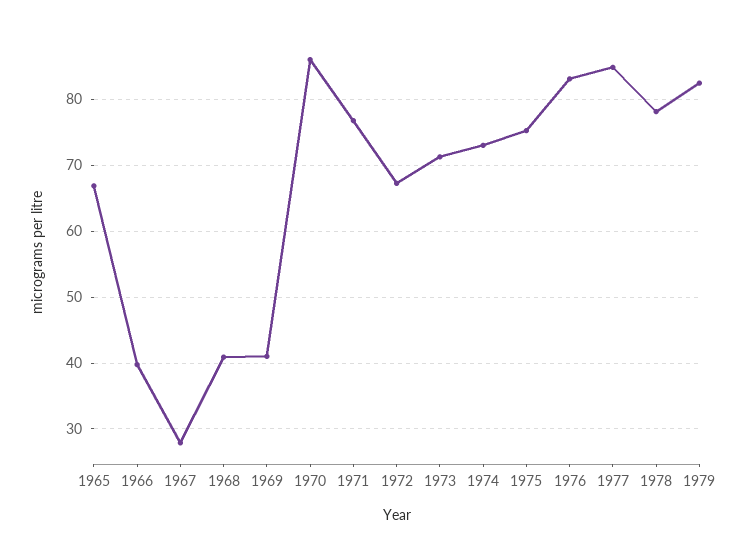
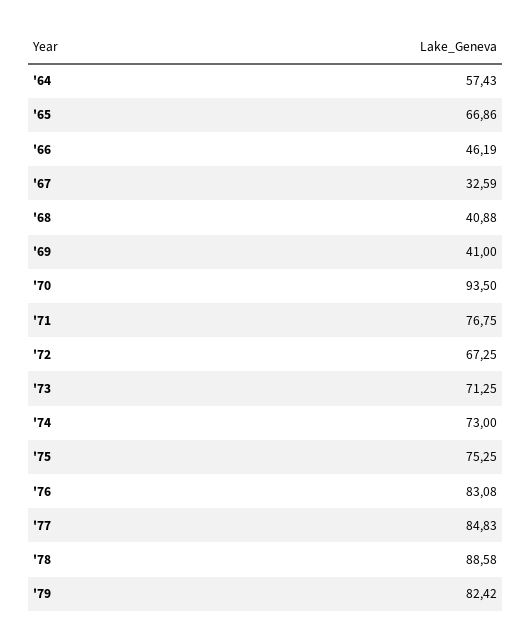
1966: 40 -> 46.19
1967: 28 -> 32.59
1970: 86 -> 93.5
1978: 78 -> 88.58
'64: none -> 57.43

